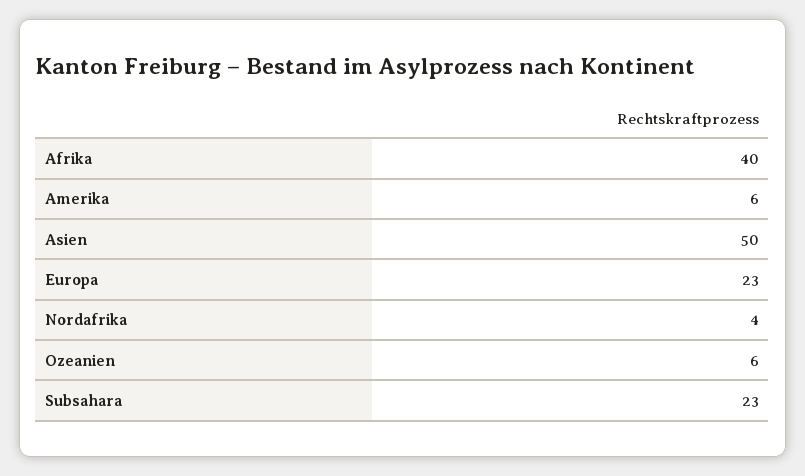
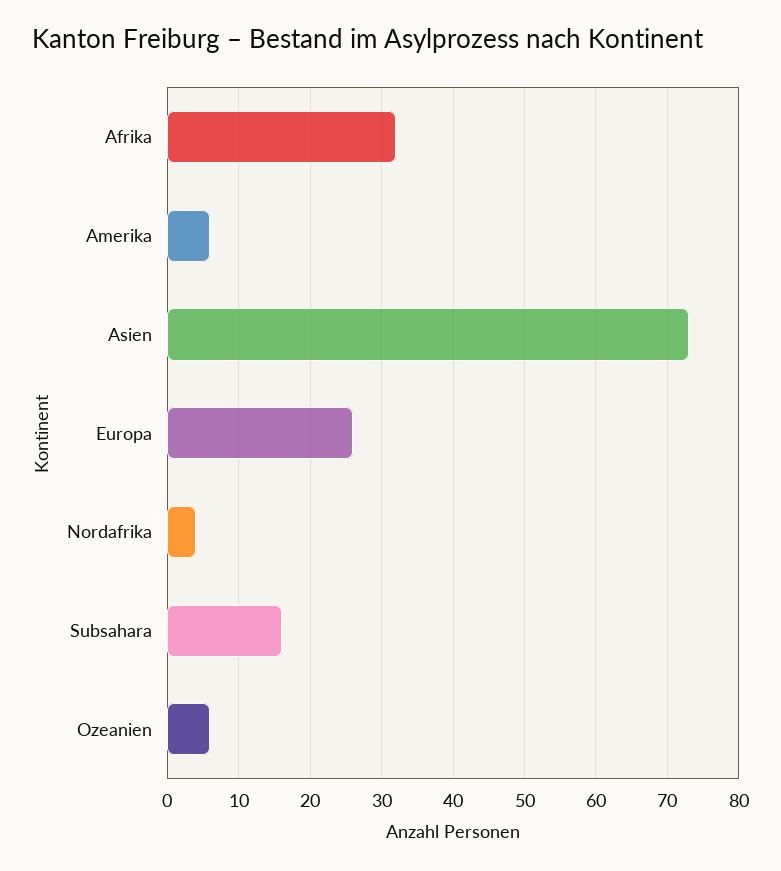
Afrika: 40 -> 32
Asien: 50 -> 73
Europa: 23 -> 26
Subsahara: 23 -> 16

